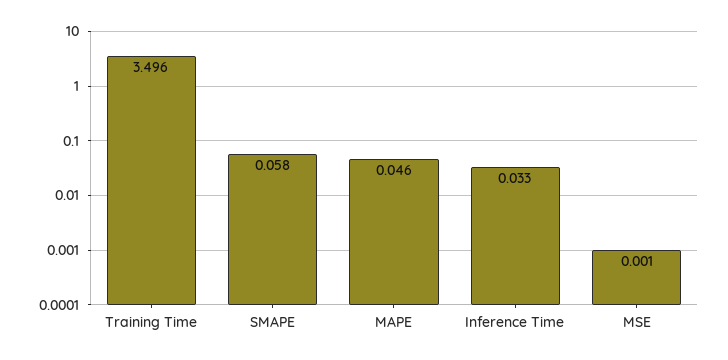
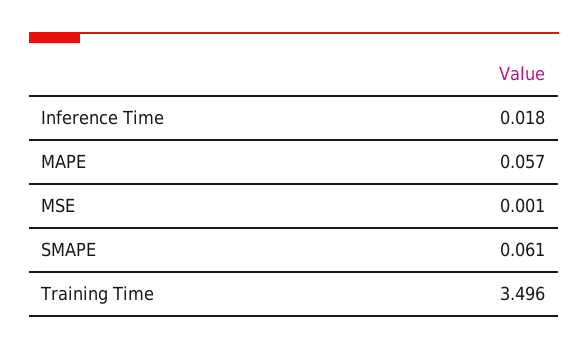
SMAPE: 0.058 -> 0.061
MAPE: 0.046 -> 0.057
Inference Time: 0.033 -> 0.018

